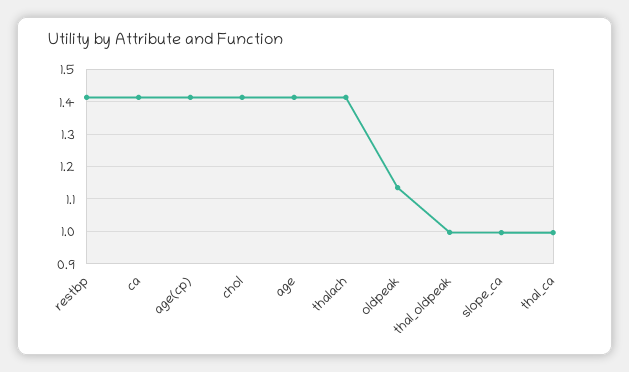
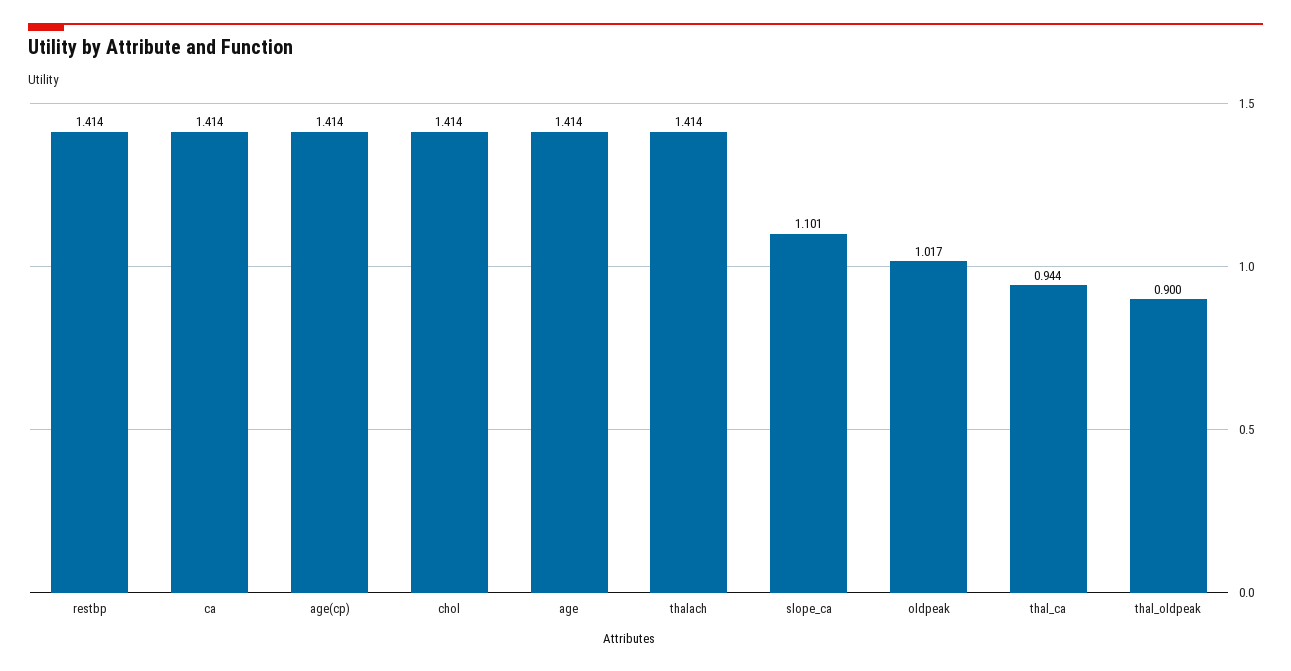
oldpeak: 1.14 -> 1.017
thal_oldpeak: 1 -> 0.9
slope_ca: 1 -> 1.101
thal_ca: 1 -> 0.944

